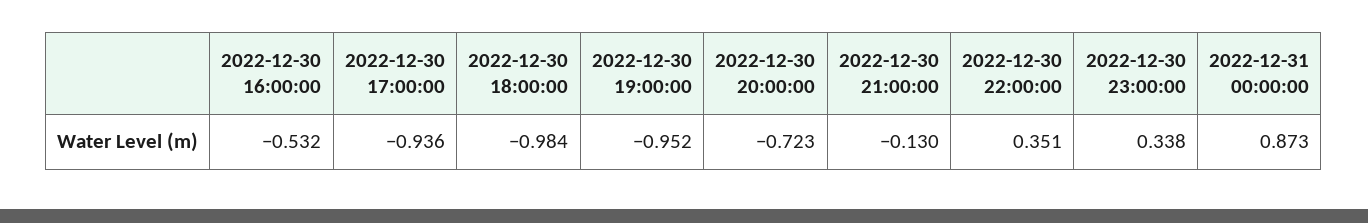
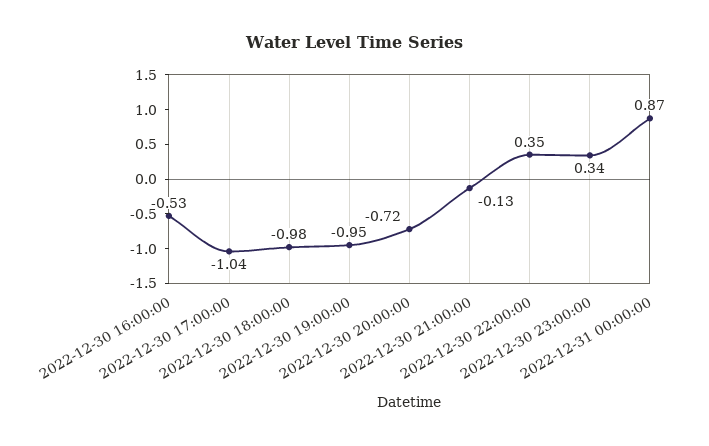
2022-12-30 17:00:00: -0.936 -> -1.04

